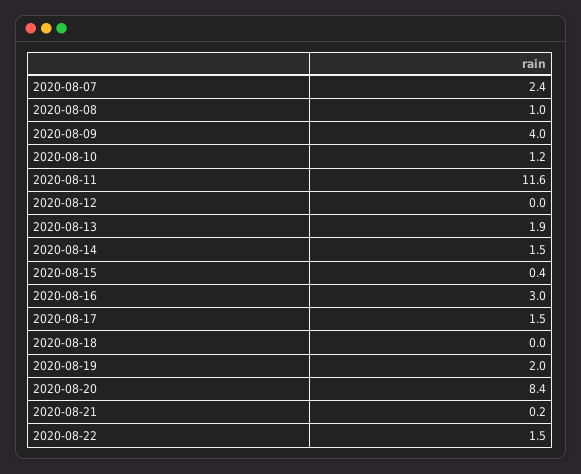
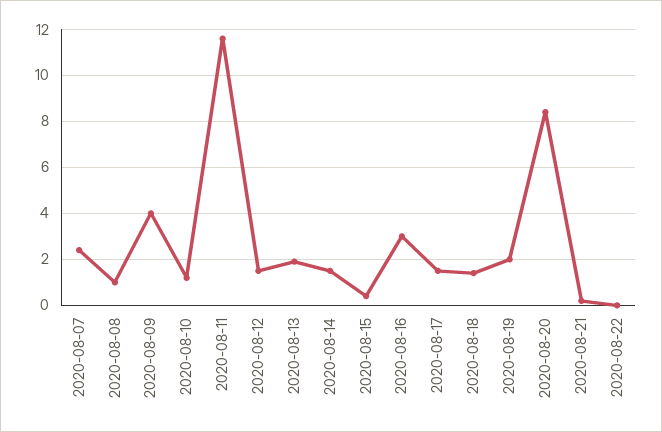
2020-08-12: 0 -> 1.5
2020-08-18: 0 -> 1.5
2020-08-22: 1.5 -> 0

